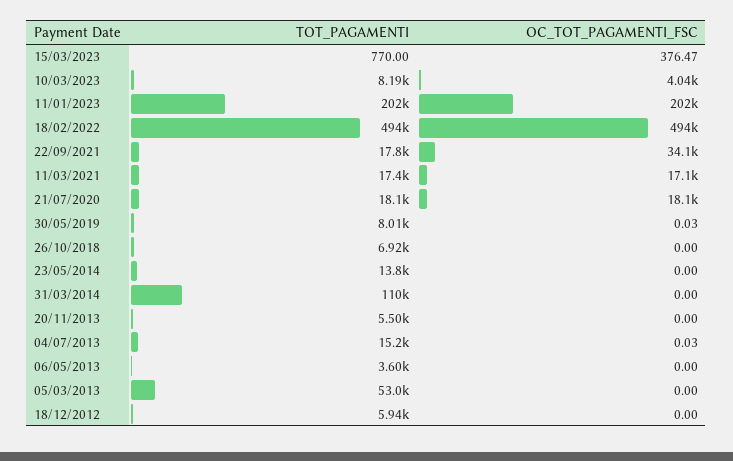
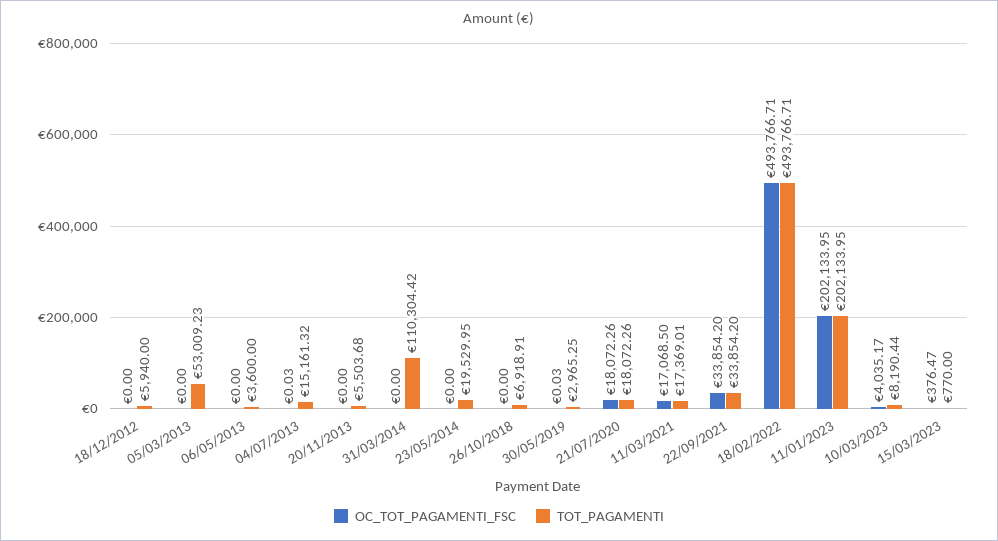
TOT_PAGAMENTI, 22/09/2021: 17800 -> 33854.2
OC_TOT_PAGAMENTI_FSC, 22/09/2021: 34100 -> 33854.2
TOT_PAGAMENTI, 30/05/2019: 8010 -> 2965.25
TOT_PAGAMENTI, 23/05/2014: 13800 -> 19529.95

